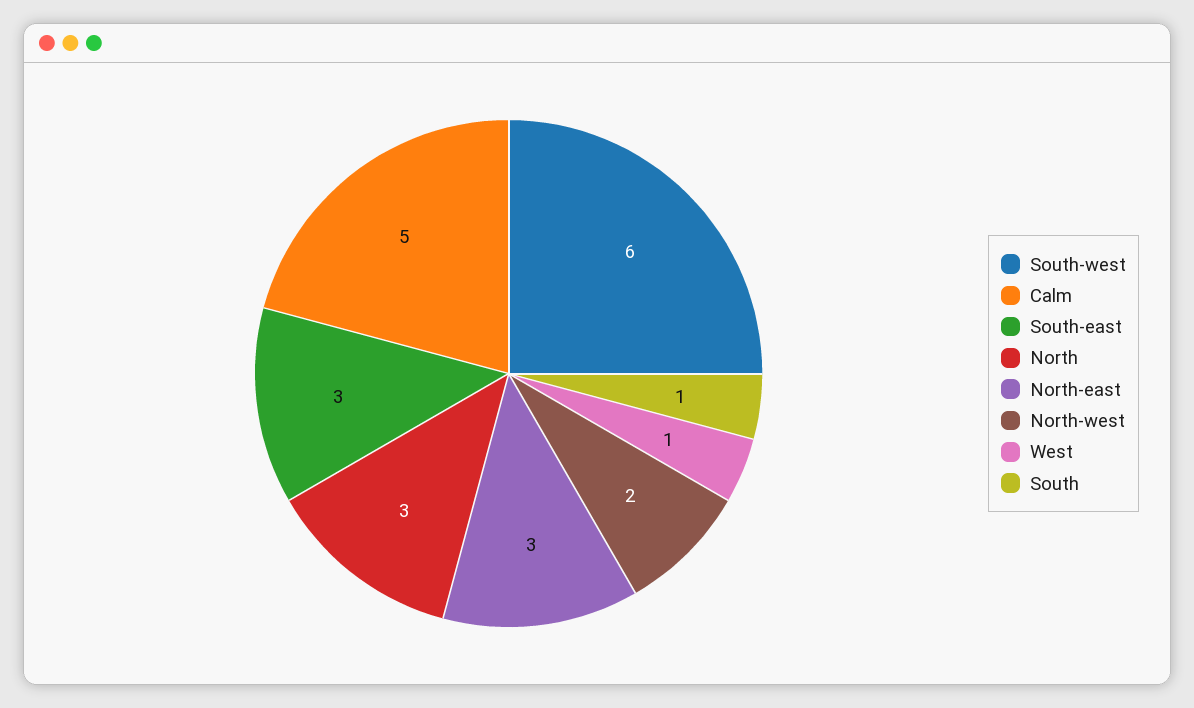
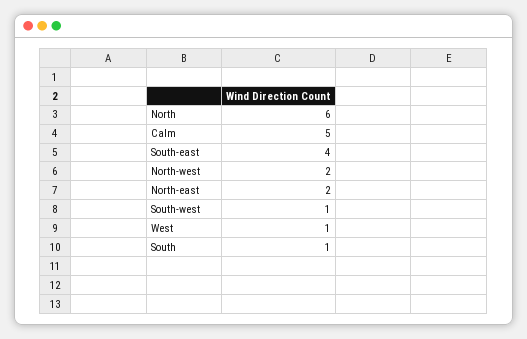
South-west: 6 -> 1
South-east: 3 -> 4
North: 3 -> 6
North-east: 3 -> 2

